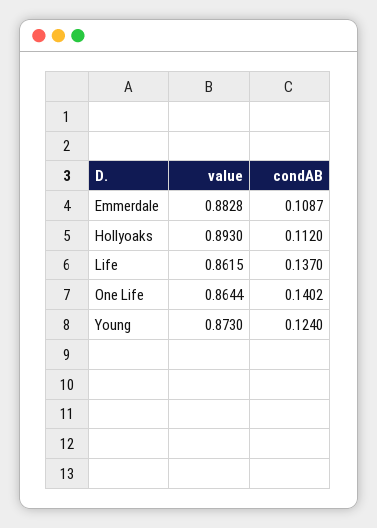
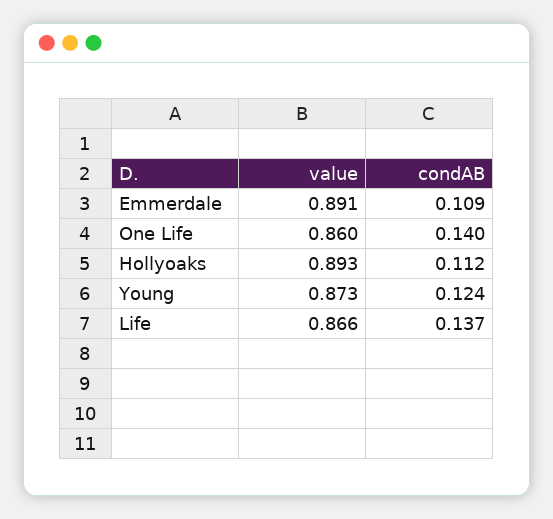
value, Emmerdale: 0.8828 -> 0.891
value, Life: 0.8615 -> 0.866
value, One Life: 0.8644 -> 0.86

